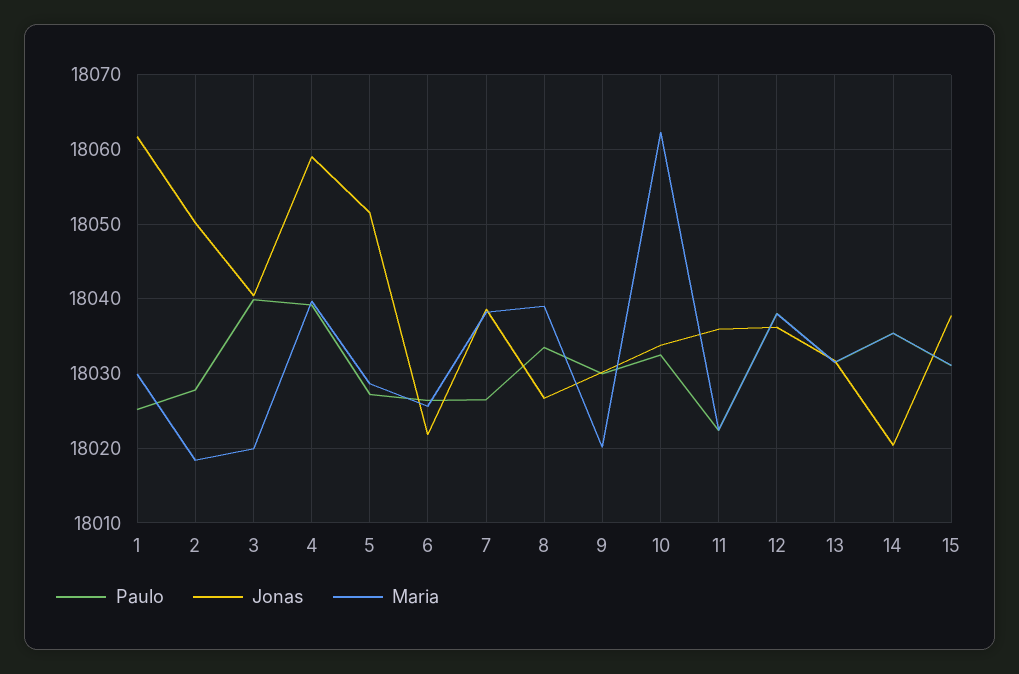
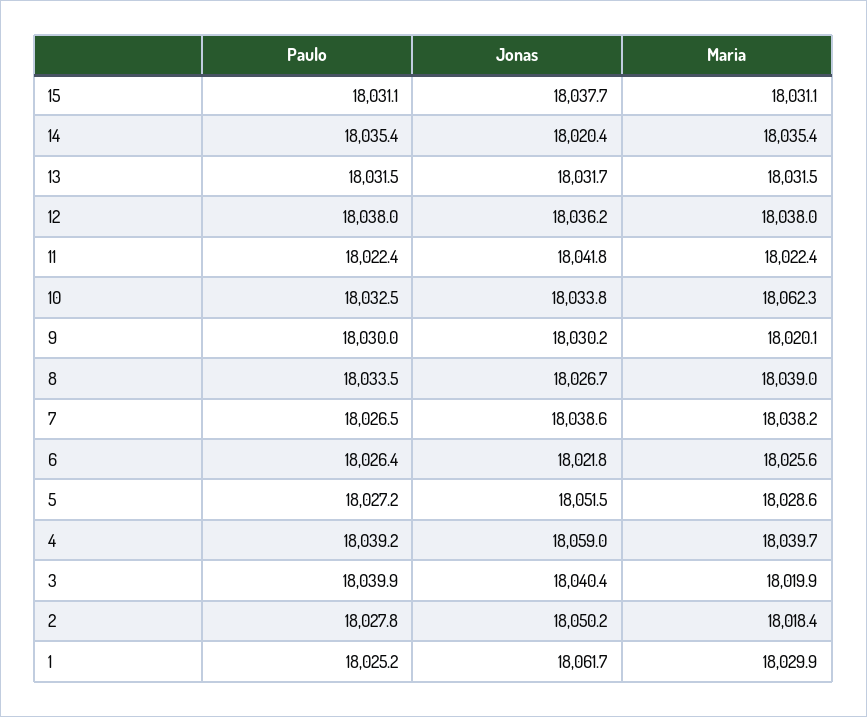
Jonas, 11: 18036 -> 18041.8

